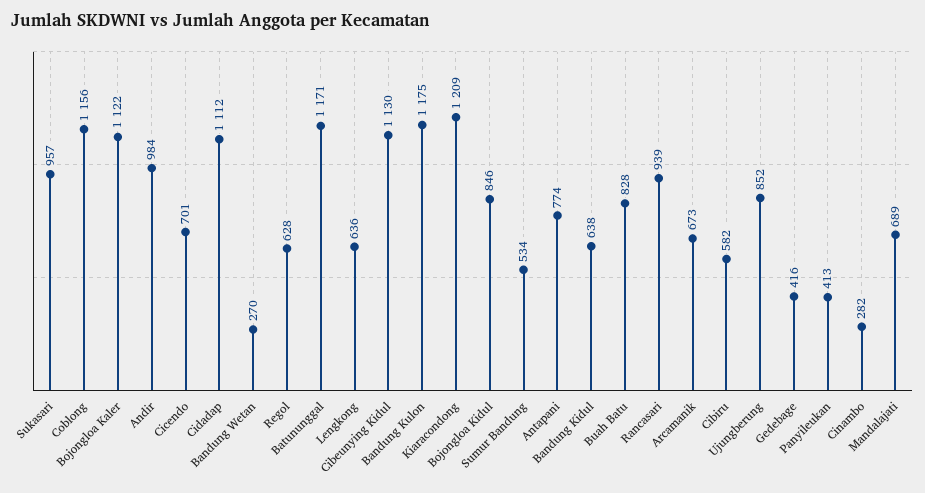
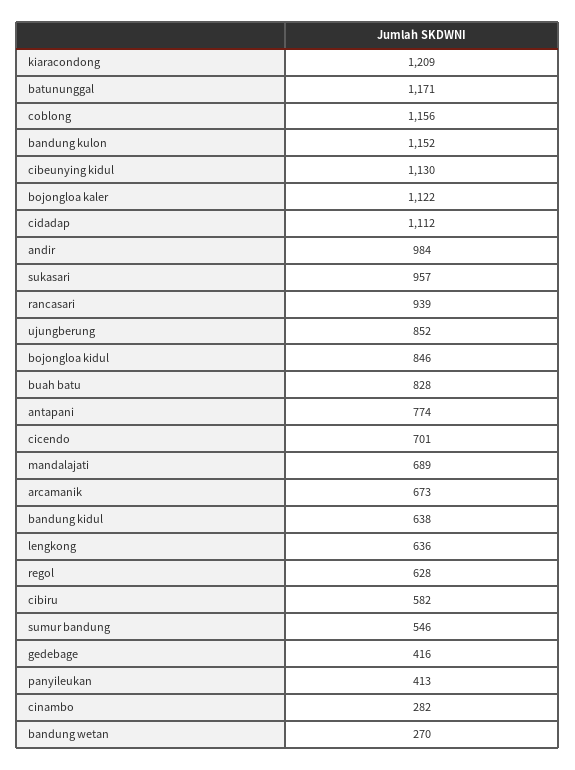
Bandung Kulon: 1175 -> 1152
Sumur Bandung: 534 -> 546

